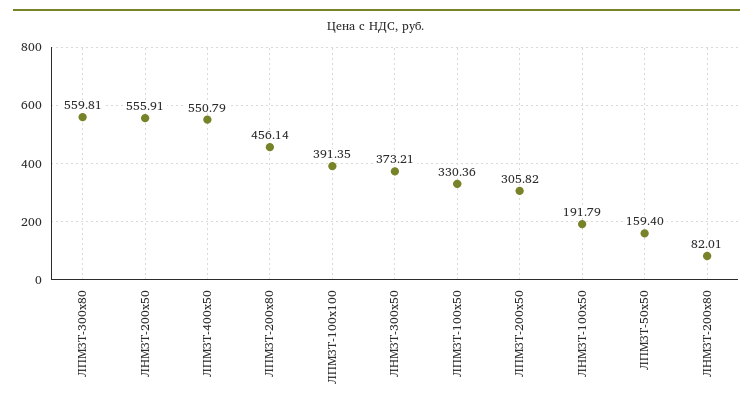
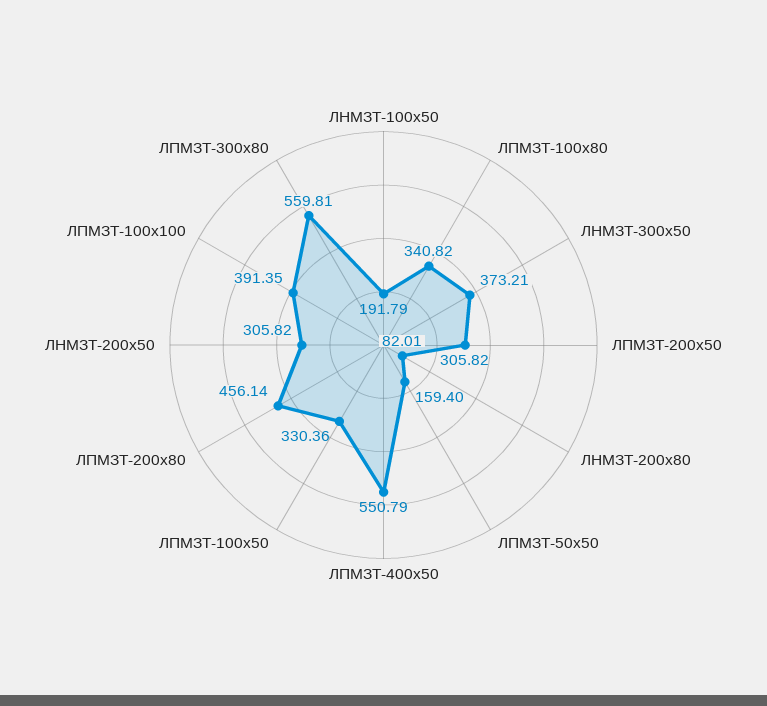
ЛНМЗТ-200х50: 555.91 -> 305.82
ЛПМЗТ-100х80: none -> 340.82

